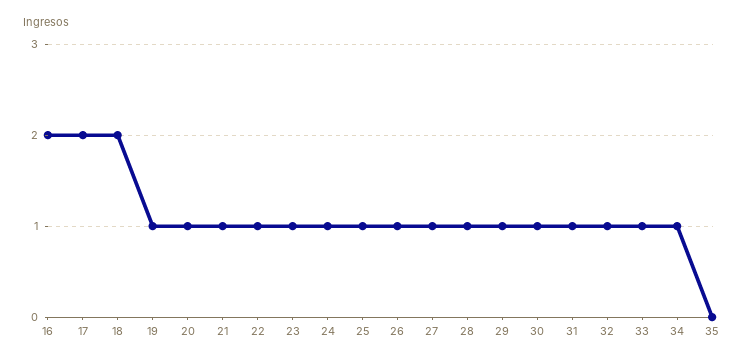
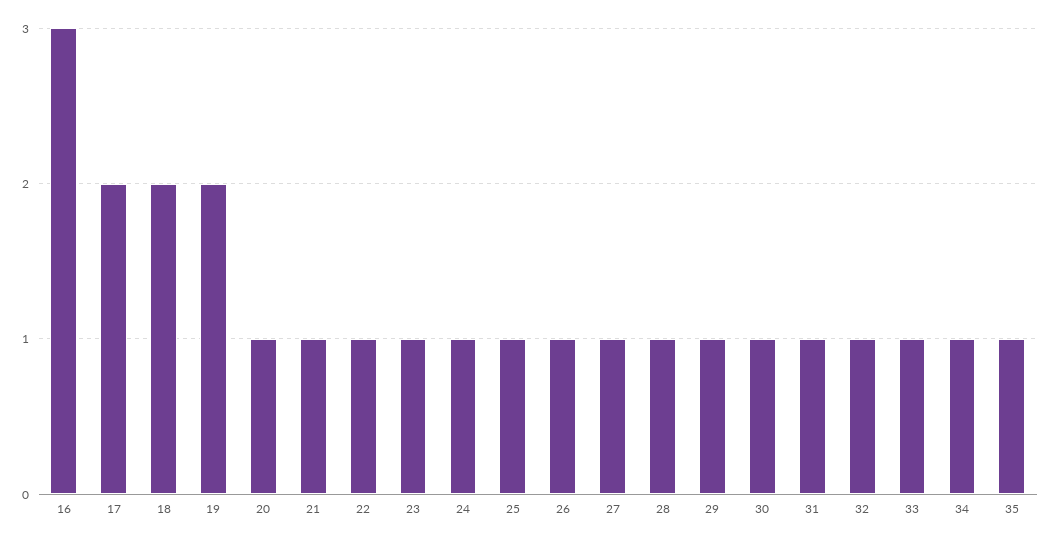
16: 2 -> 3
19: 1 -> 2
35: 0 -> 1

